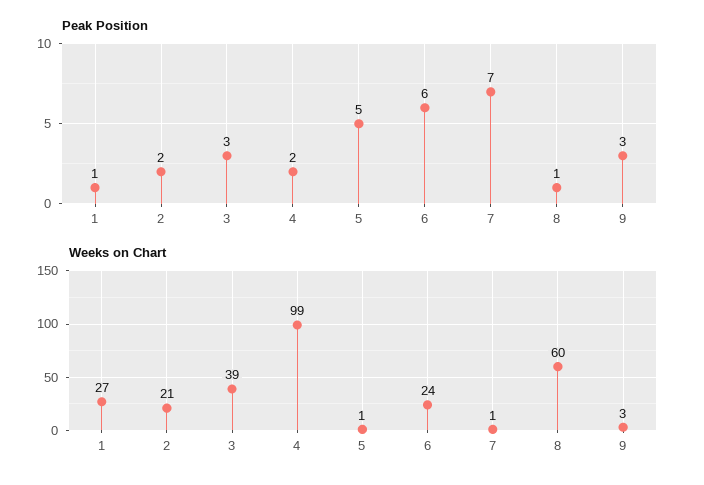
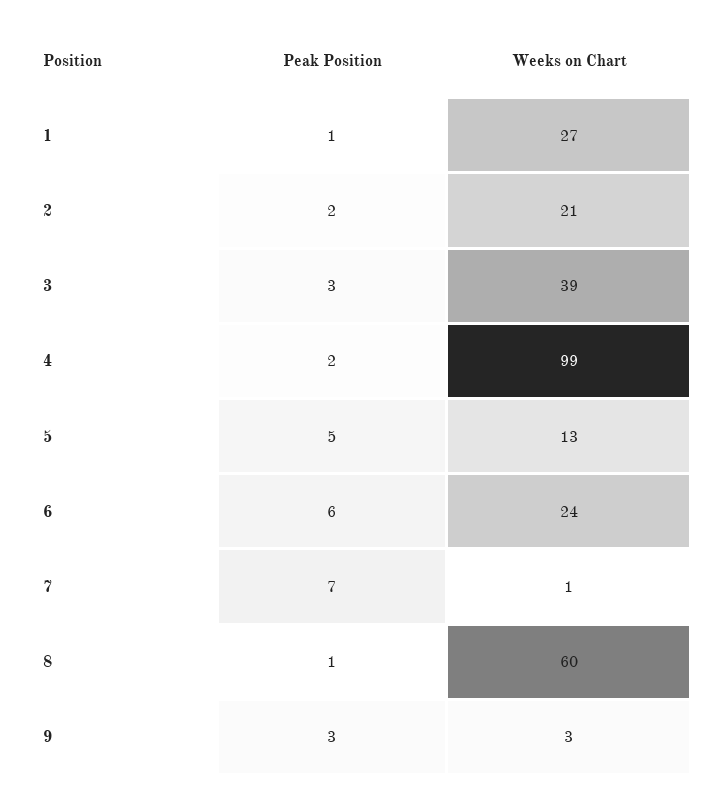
Weeks on Chart, 5: 1 -> 13

